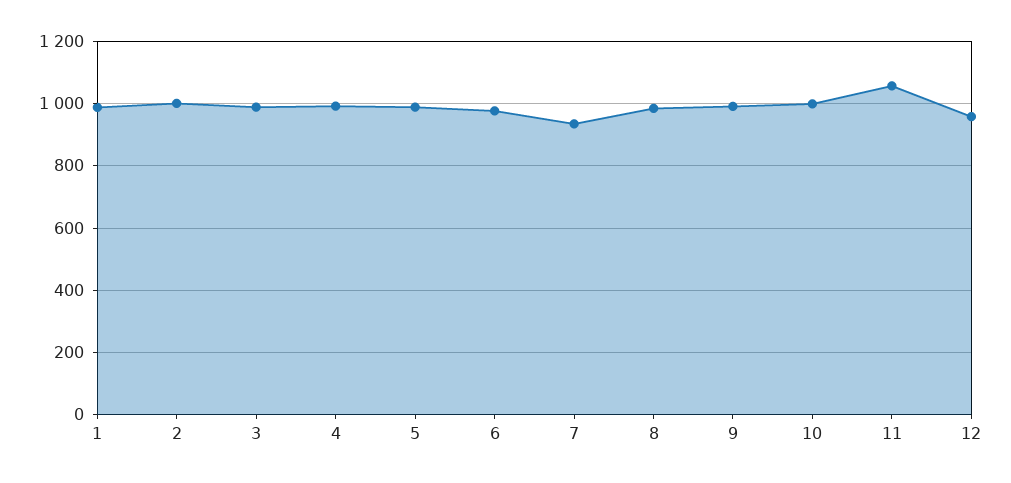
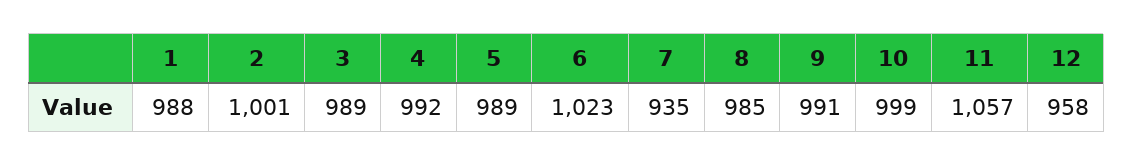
6: 980 -> 1023

